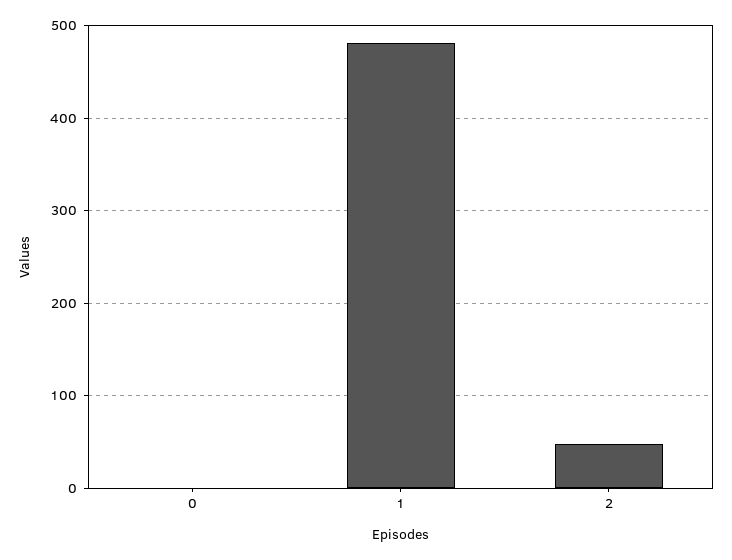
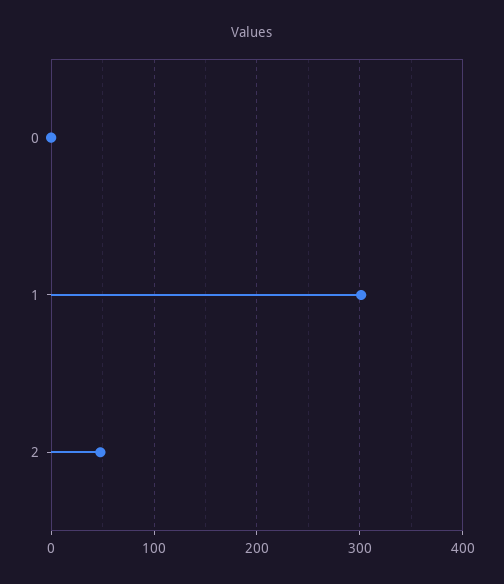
1: 480 -> 300

